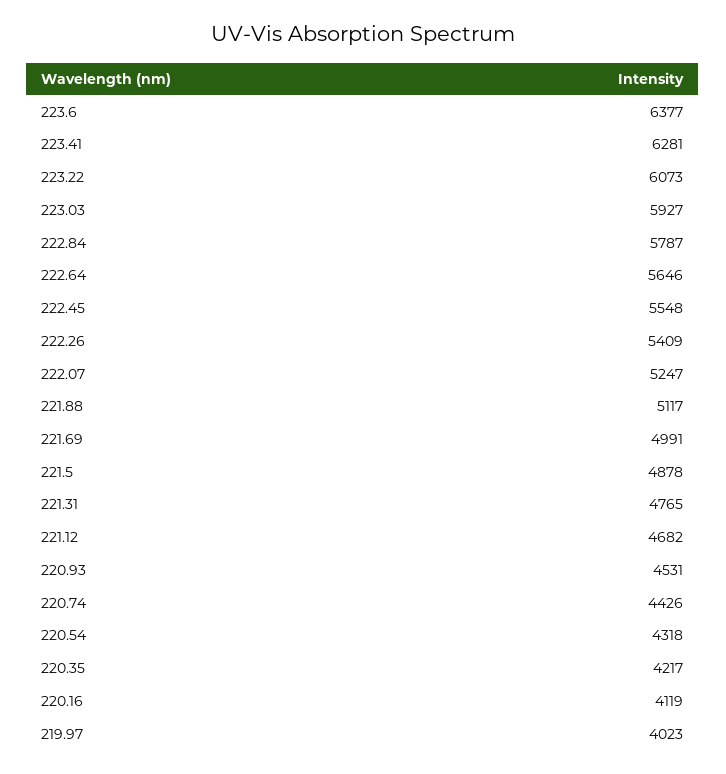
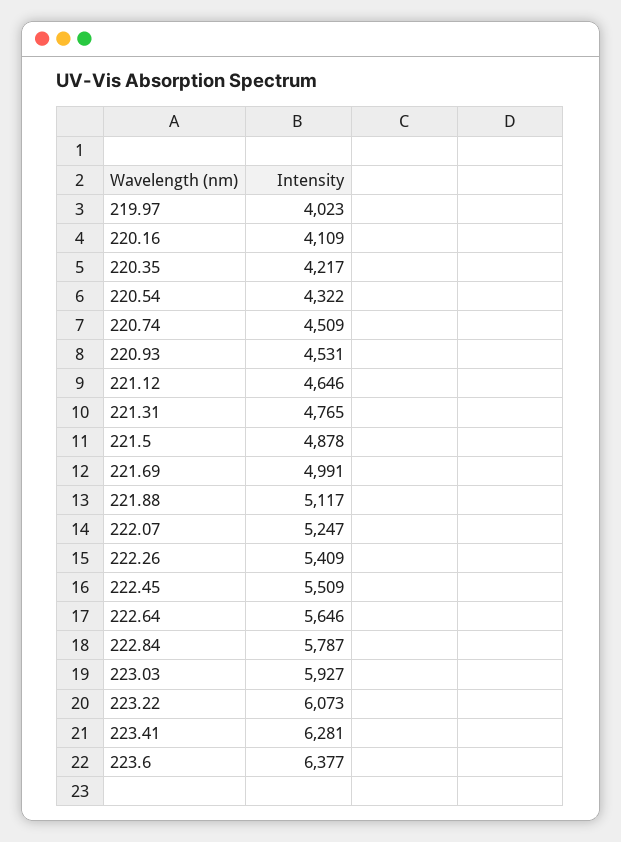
222.45: 5548 -> 5509
221.12: 4682 -> 4646
220.74: 4426 -> 4509
220.54: 4318 -> 4322
220.16: 4119 -> 4109

